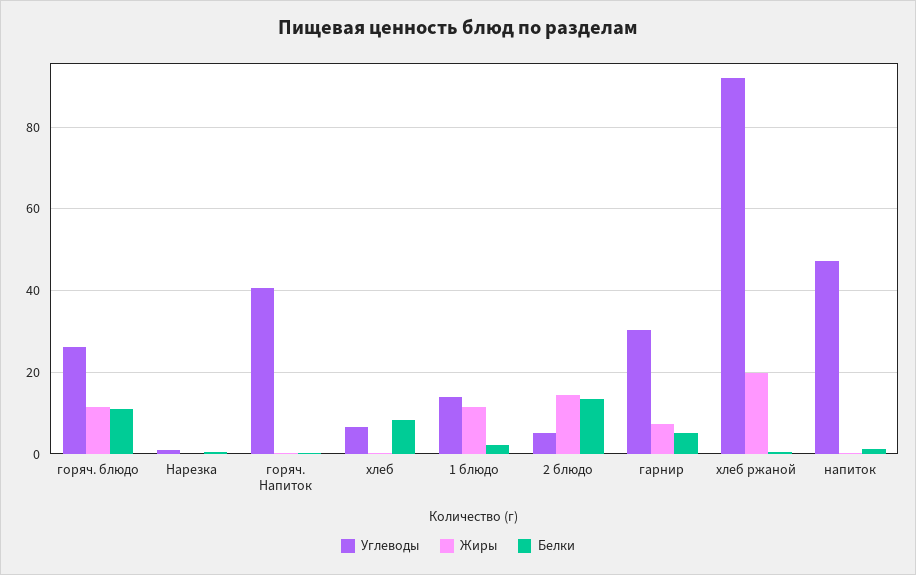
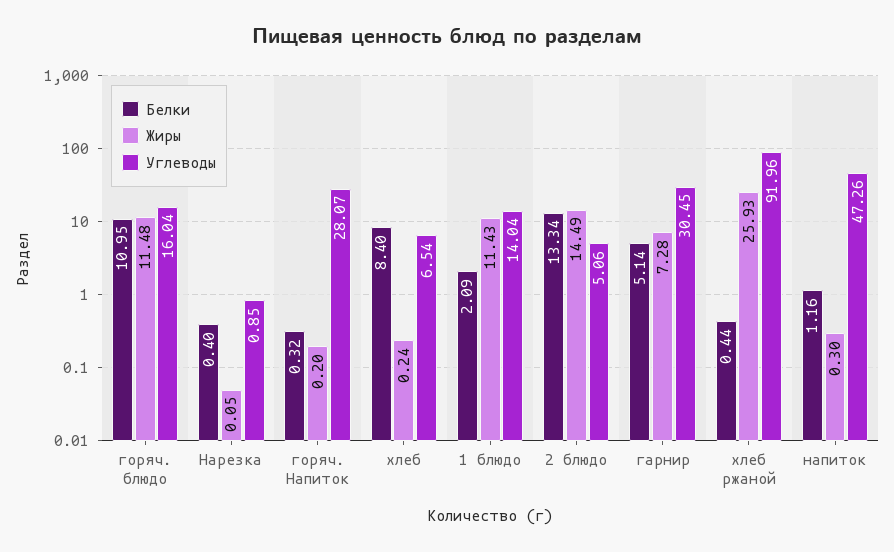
Углеводы, горяч. блюдо: 26 -> 16.04
Углеводы, горяч. Напиток: 40 -> 28.07
Жиры, хлеб ржаной: 20 -> 25.93

